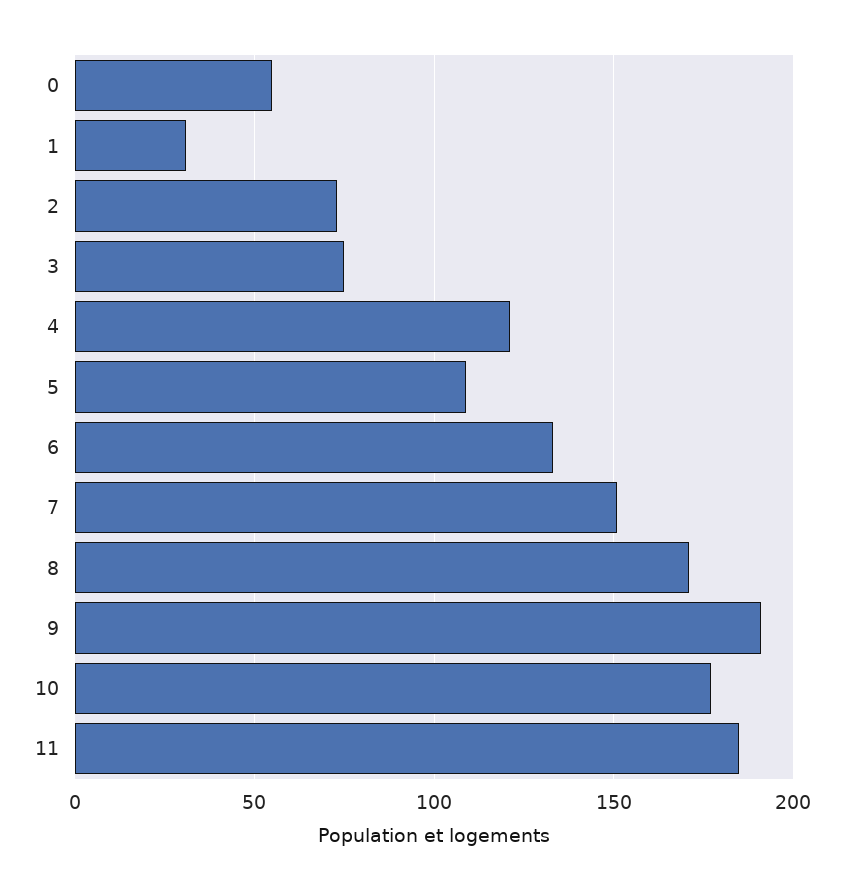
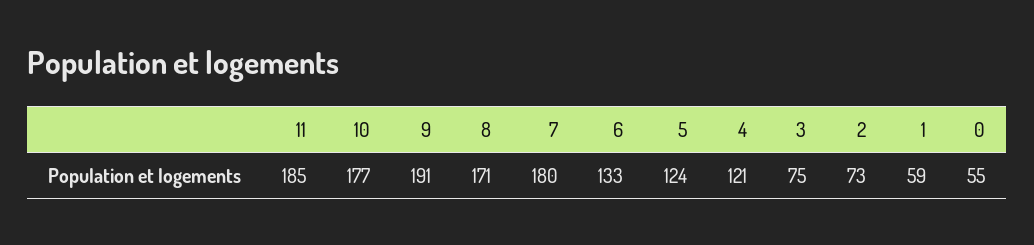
1: 30 -> 59
5: 110 -> 124
7: 150 -> 180

